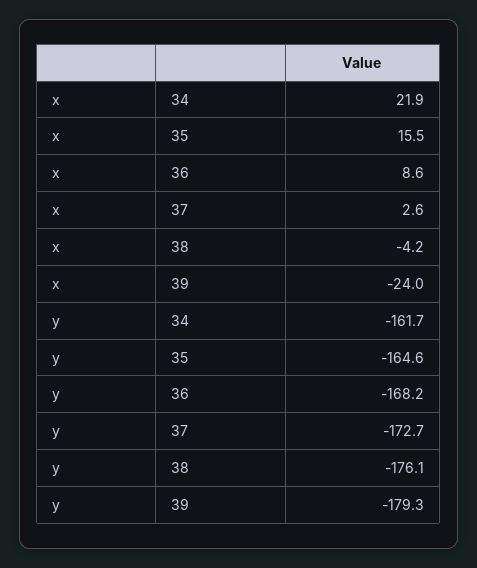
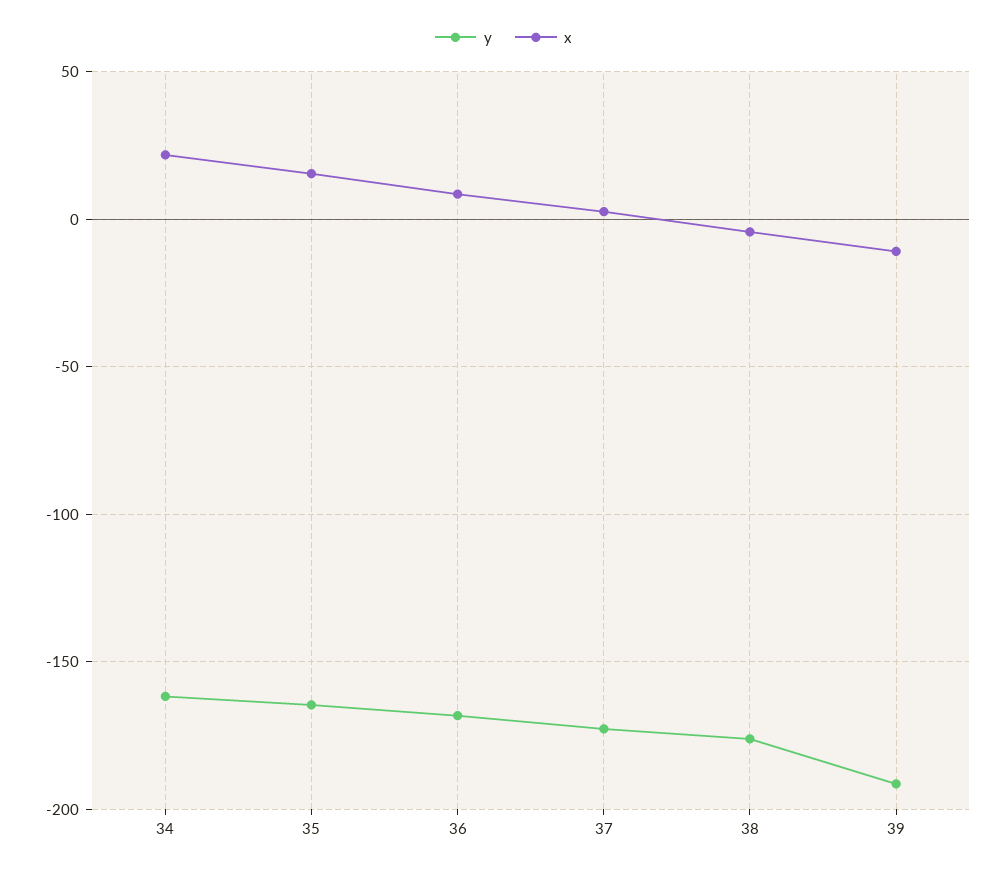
x, 39: -24 -> -10
y, 39: -179.3 -> -190

